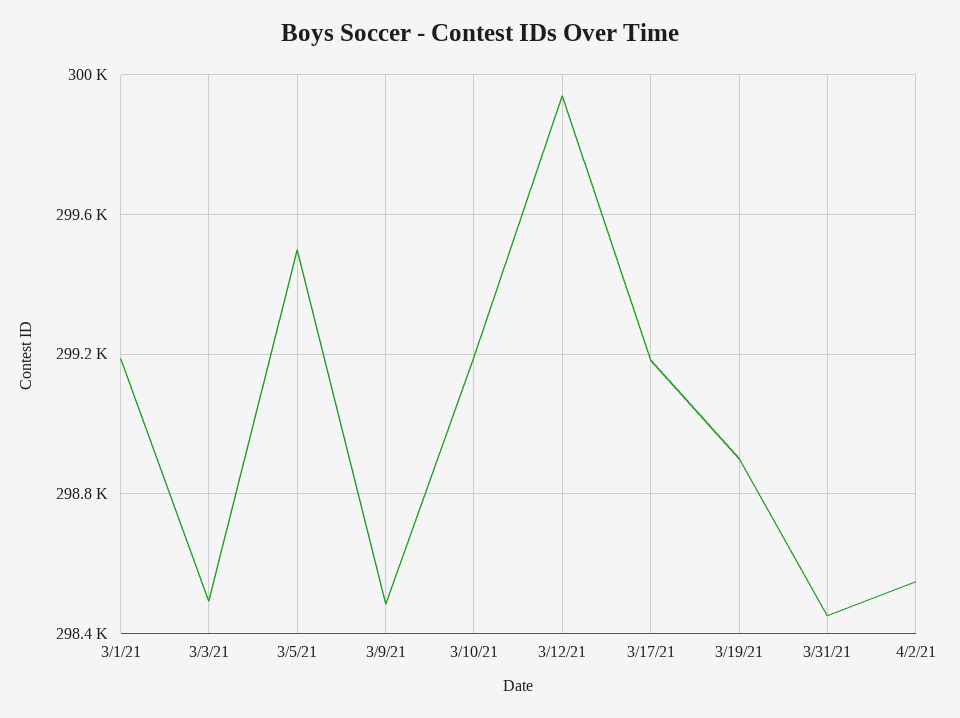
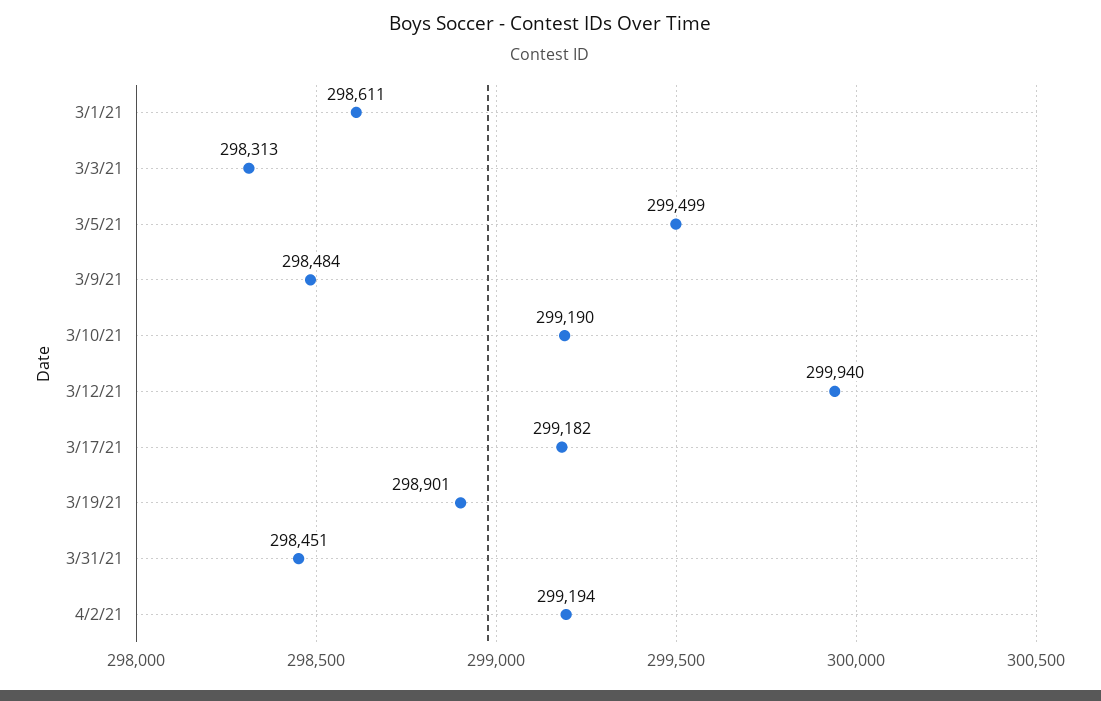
3/1/21: 299200 -> 298611
3/3/21: 298500 -> 298313
4/2/21: 298550 -> 299194

